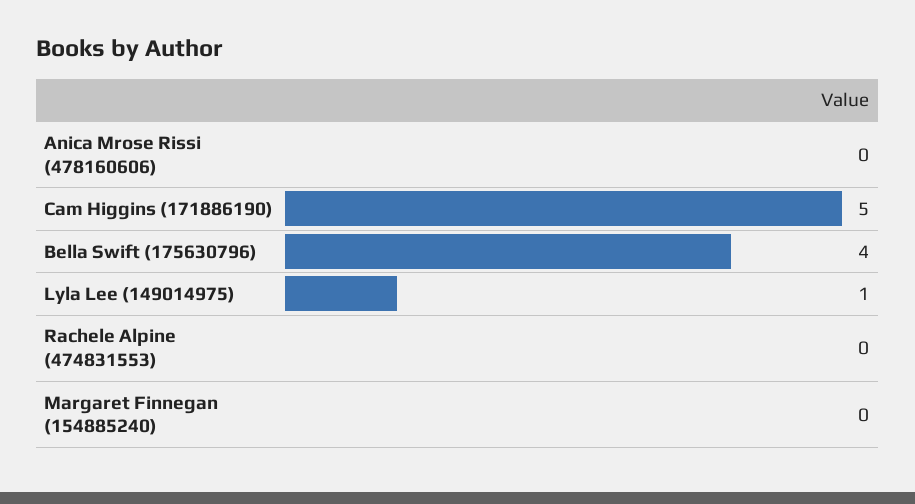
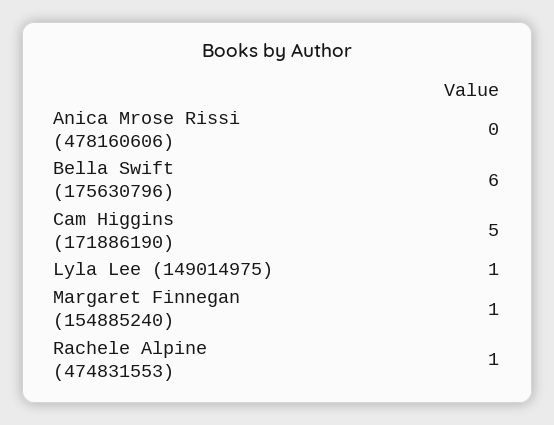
Bella Swift (175630796): 4 -> 6
Rachele Alpine (474831553): 0 -> 1
Margaret Finnegan (154885240): 0 -> 1

